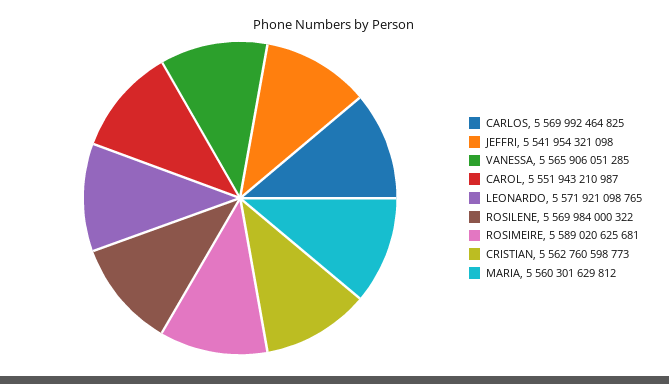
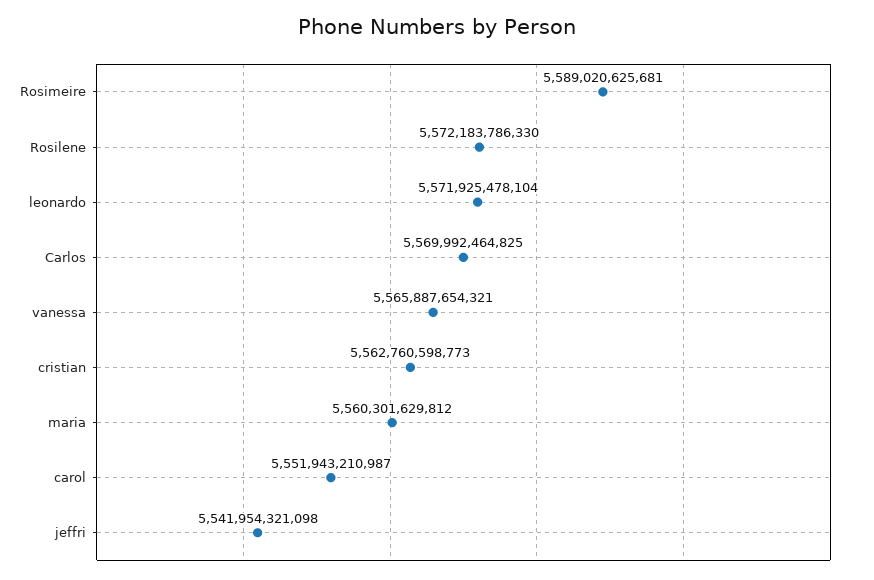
VANESSA: 5565906051285 -> 5565887654321
LEONARDO: 5571921098765 -> 5571925478104
ROSILENE: 5569984000322 -> 5572183786330

